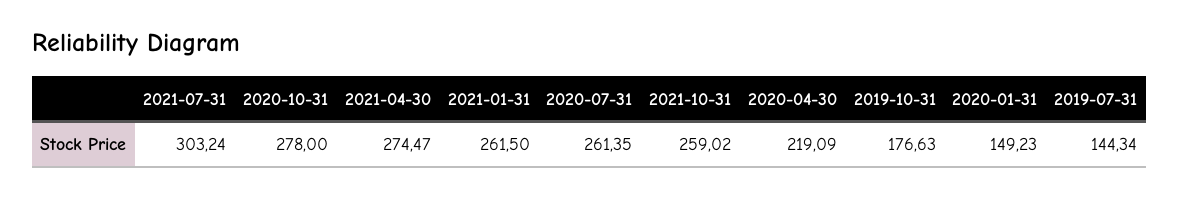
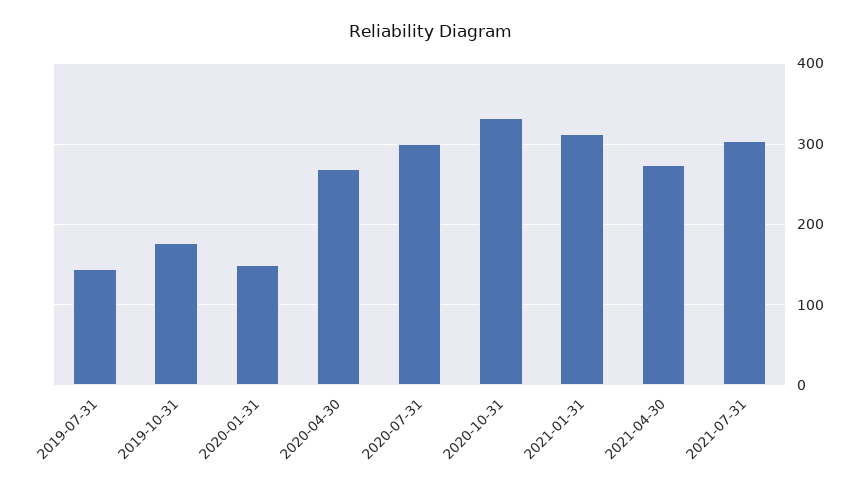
2020-10-31: 278 -> 330
2021-01-31: 261.5 -> 310
2020-07-31: 261.35 -> 300
2021-10-31: 259.02 -> none
2020-04-30: 219.09 -> 270

